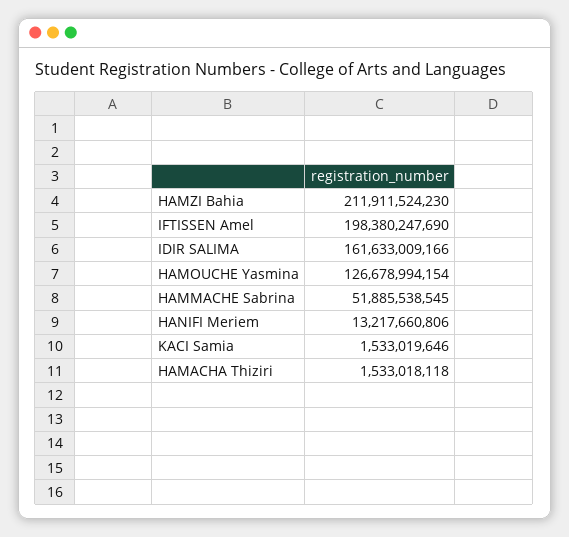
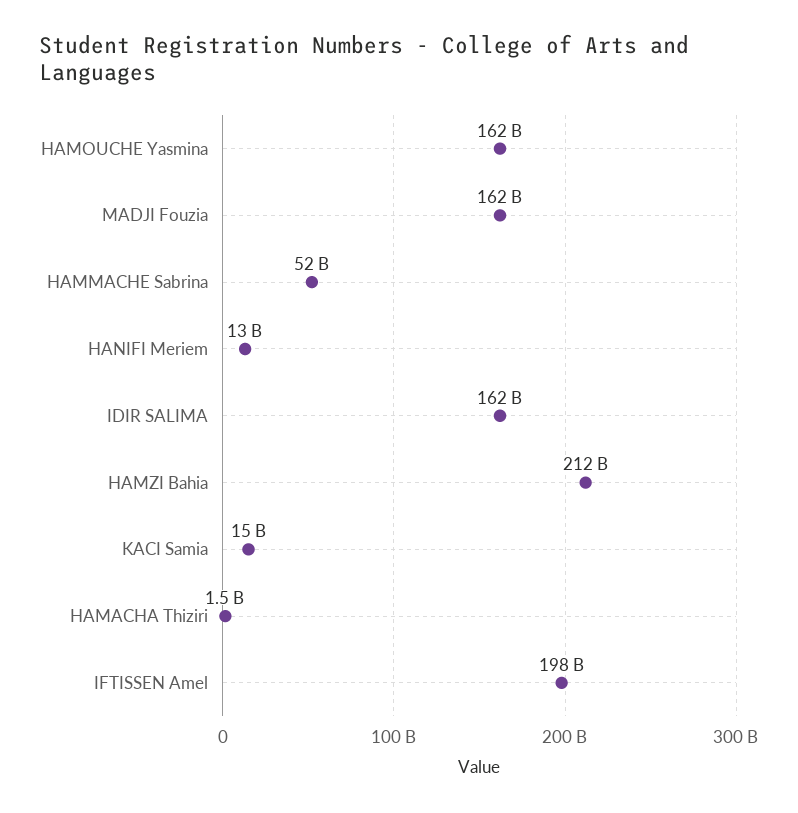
HAMOUCHE Yasmina: 126678994154 -> 162000000000
KACI Samia: 1533019646 -> 15000000000
MADJI Fouzia: none -> 162000000000

